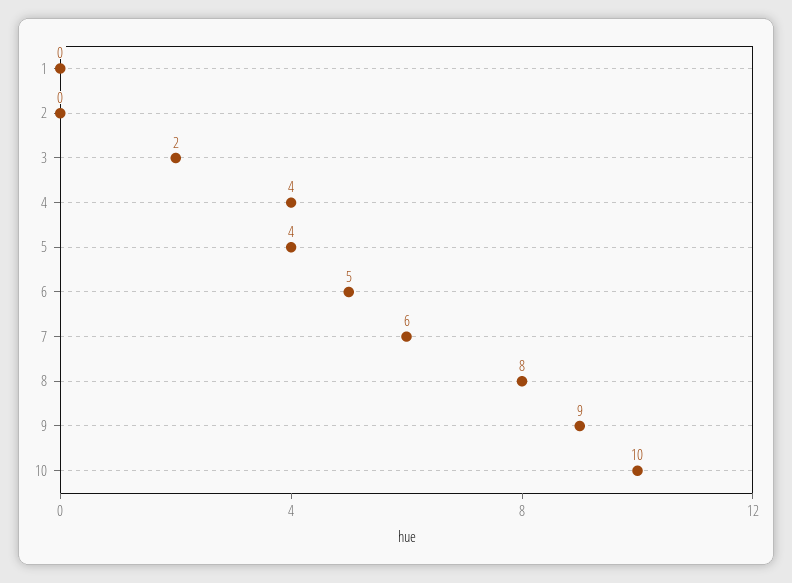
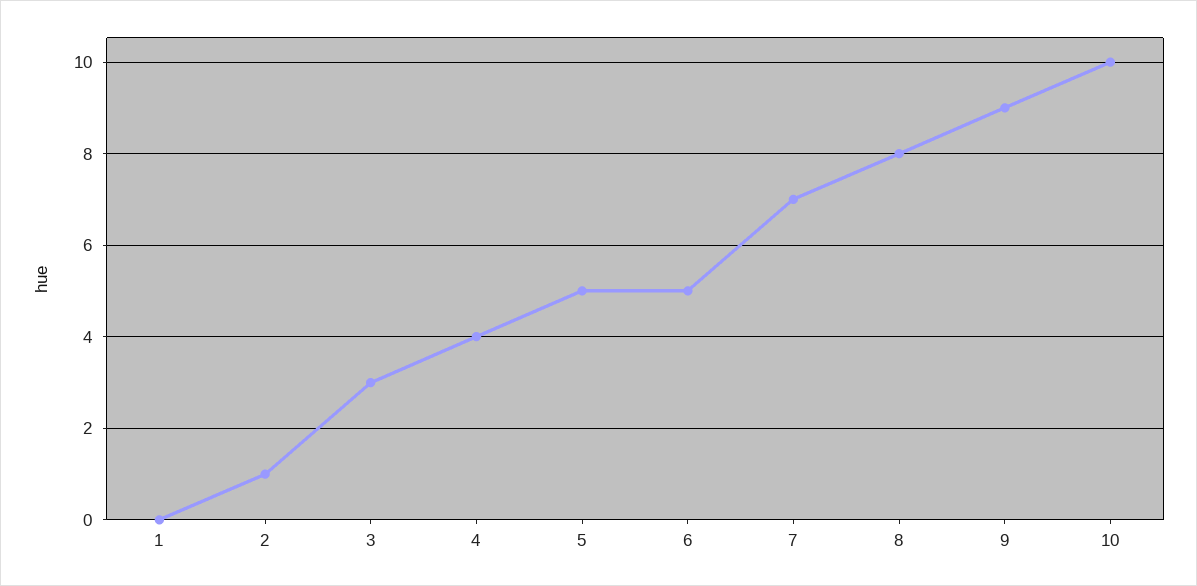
2: 0 -> 1
3: 2 -> 3
5: 4 -> 5
7: 6 -> 7

